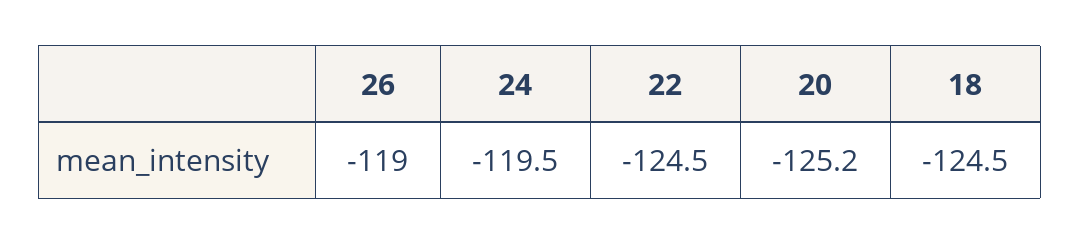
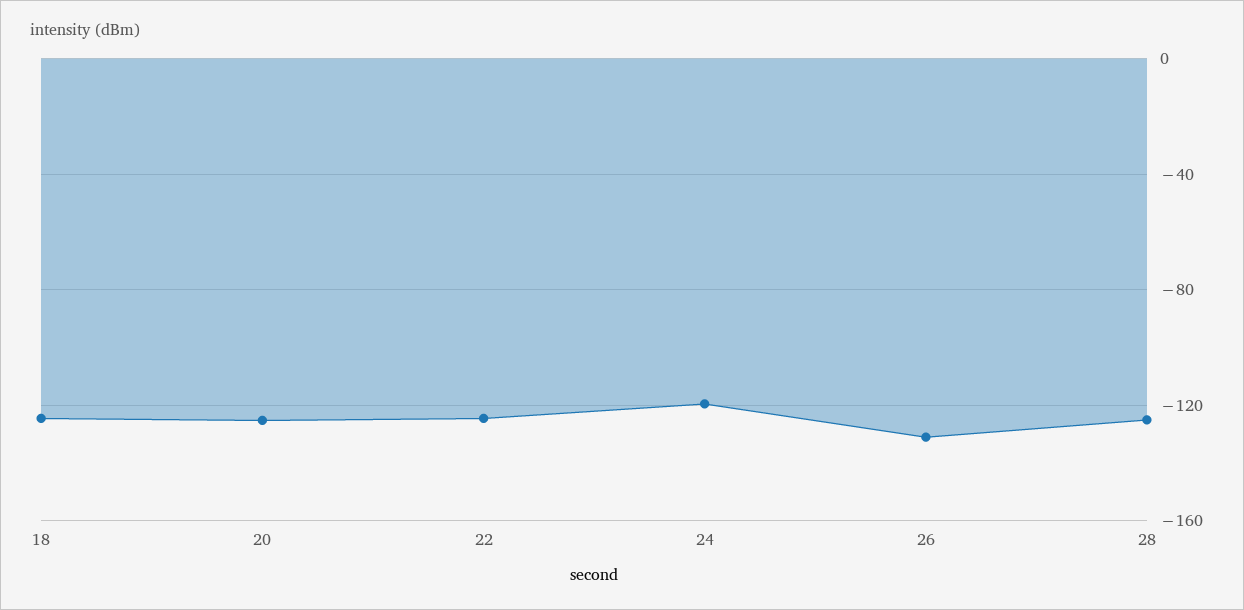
26: -119 -> -130
28: none -> -125

